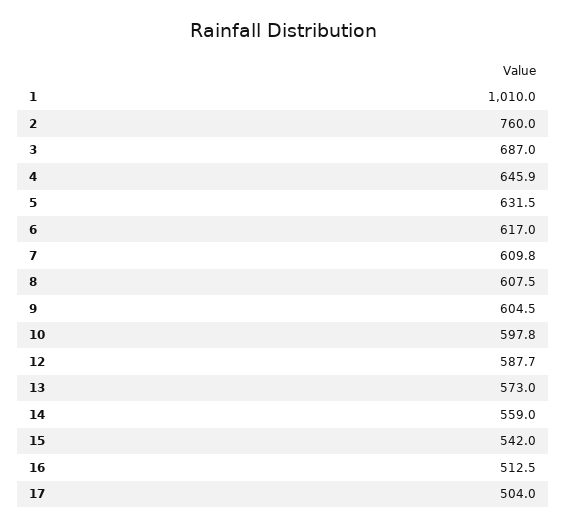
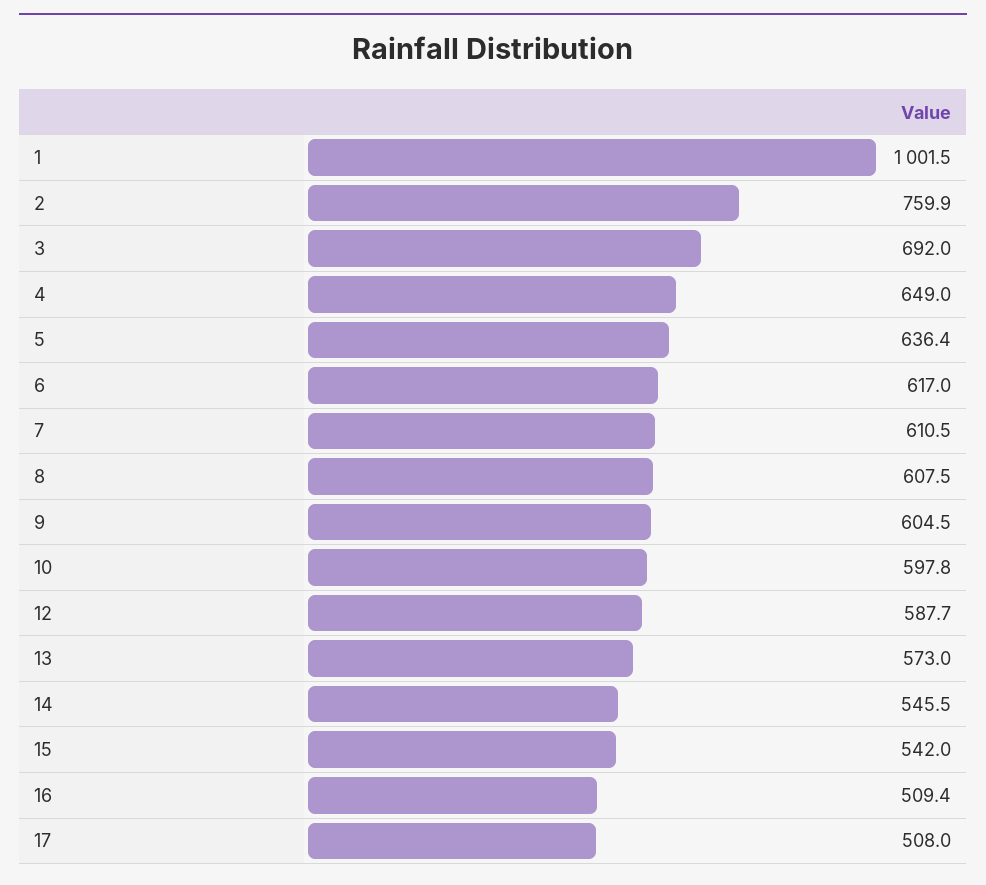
1: 1010 -> 1001.5
2: 760 -> 759.9
3: 687 -> 692
4: 645.9 -> 649
5: 631.5 -> 636.4
7: 609.8 -> 610.5
14: 559 -> 545.5
16: 512.5 -> 509.4
17: 504 -> 508

